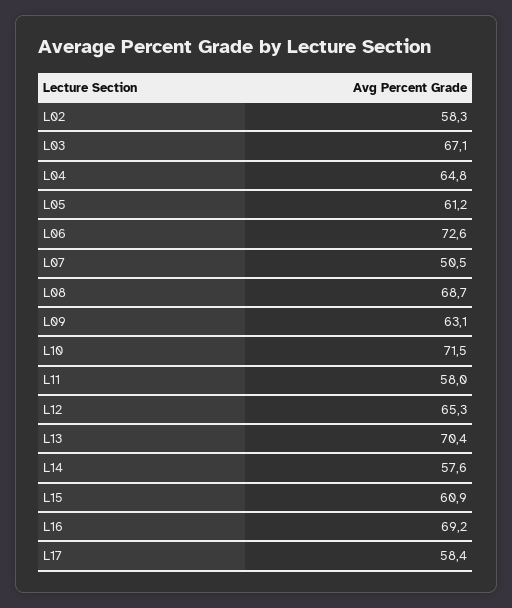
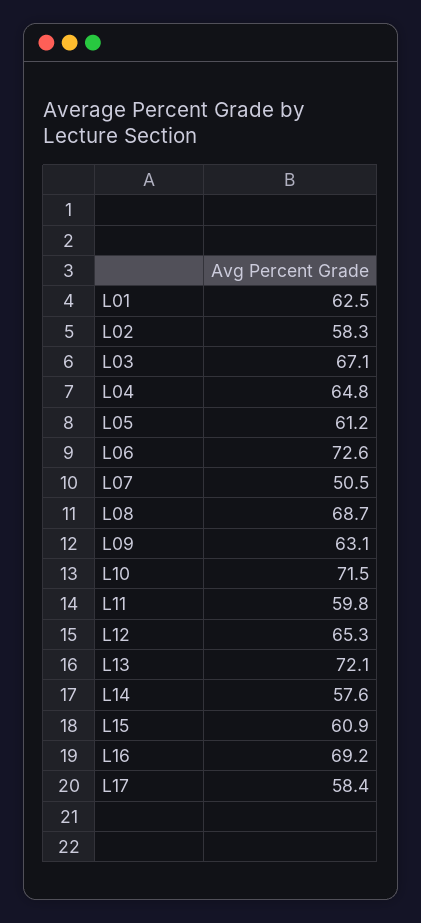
L11: 58 -> 59.8
L13: 70.4 -> 72.1
L01: none -> 62.5

